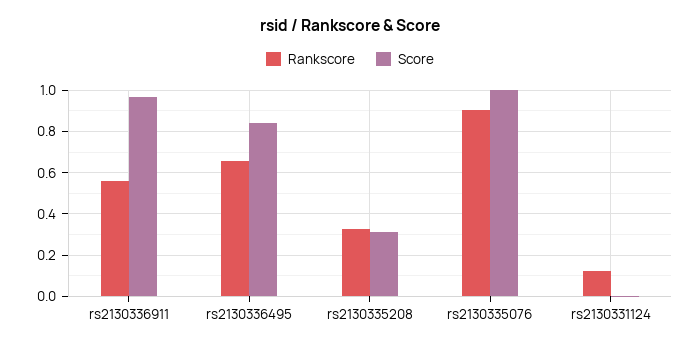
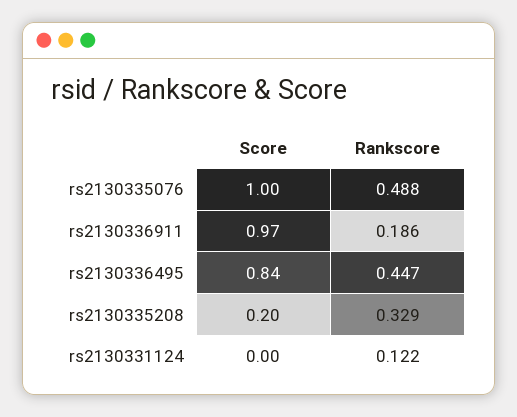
Rankscore, rs2130336911: 0.55 -> 0.186
Rankscore, rs2130336495: 0.65 -> 0.447
Score, rs2130335208: 0.3 -> 0.2
Rankscore, rs2130335076: 0.9 -> 0.488

